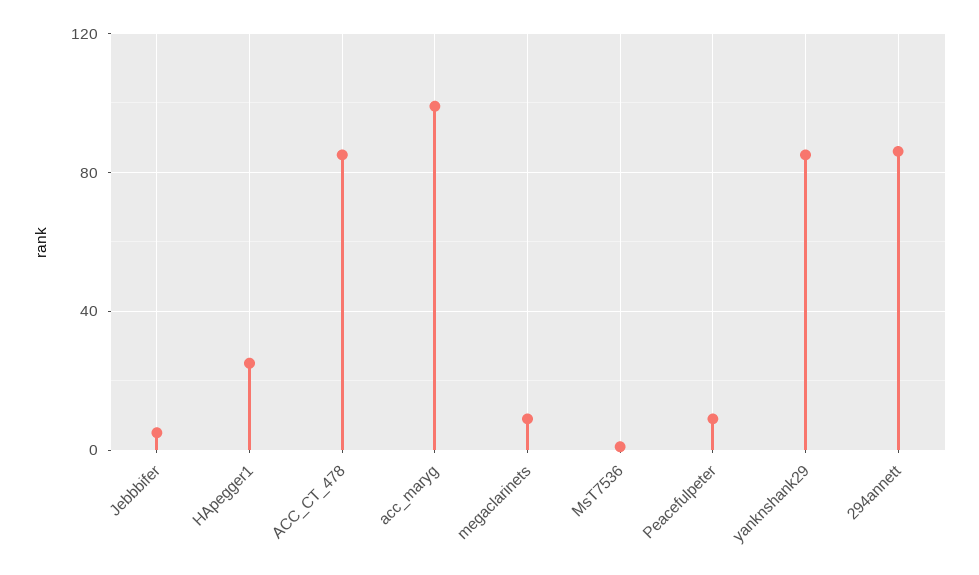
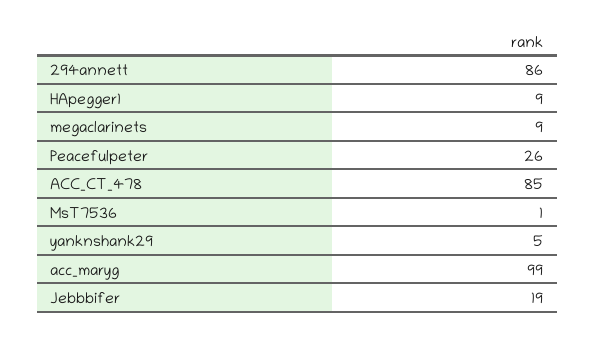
Jebbbifer: 5 -> 19
HApegger1: 25 -> 9
Peacefulpeter: 10 -> 26
yanknshank29: 85 -> 5

